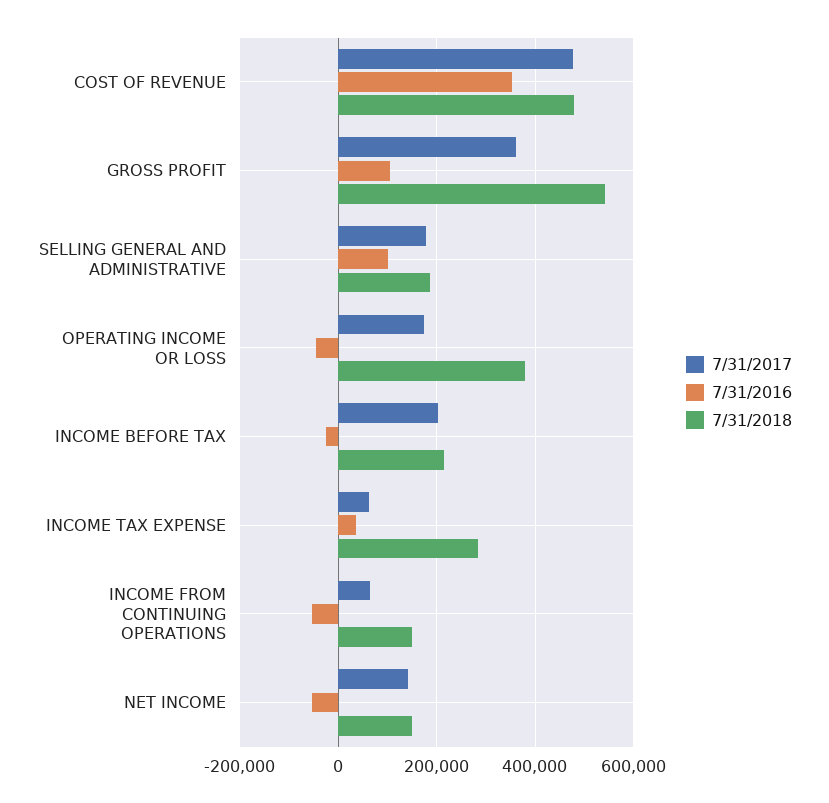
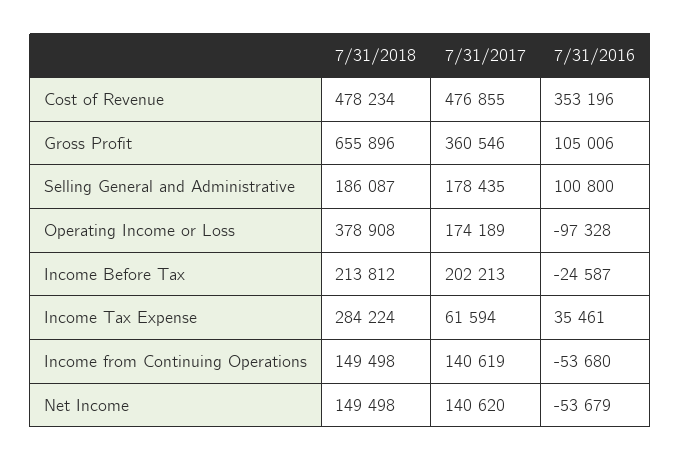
7/31/2018, GROSS PROFIT: 540000 -> 655896
7/31/2016, OPERATING INCOME OR LOSS: -40000 -> -97328
7/31/2017, INCOME FROM CONTINUING OPERATIONS: 60000 -> 140619

